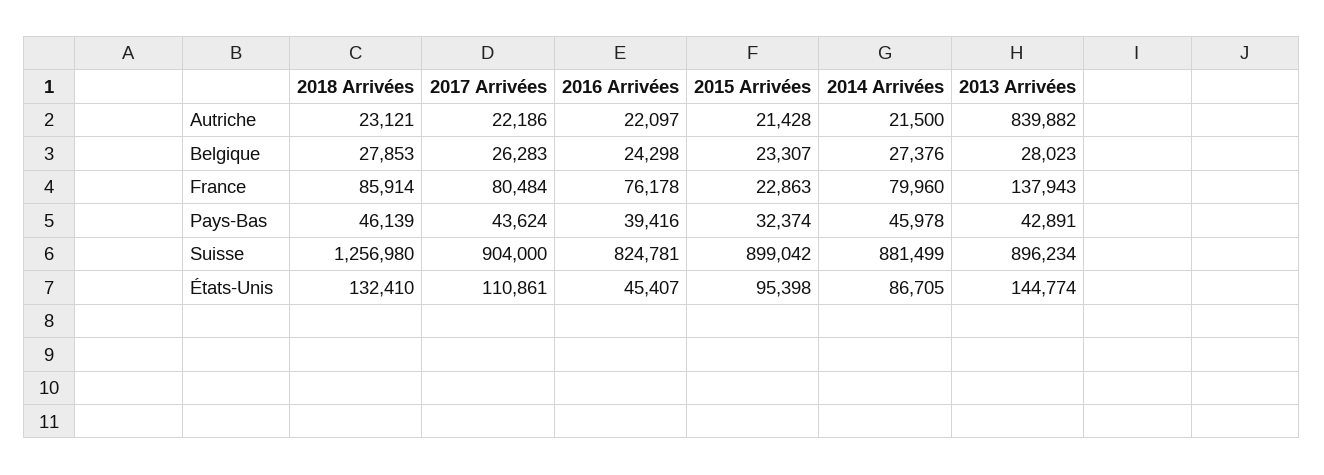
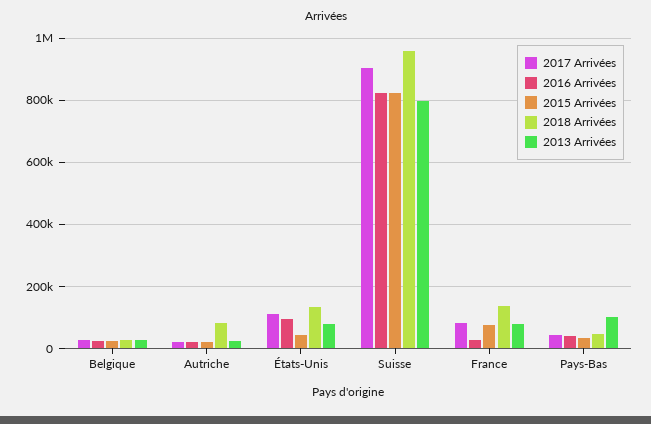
2018 Arrivées, Autriche: 23121 -> 80000
2014 Arrivées, Autriche: 21500 -> none
2013 Arrivées, Autriche: 839882 -> 20000
2014 Arrivées, Belgique: 27376 -> none
2018 Arrivées, France: 85914 -> 140000
2016 Arrivées, France: 76178 -> 20000
2015 Arrivées, France: 22863 -> 80000
2014 Arrivées, France: 79960 -> none
2013 Arrivées, France: 137943 -> 80000
2014 Arrivées, Pays-Bas: 45978 -> none
2013 Arrivées, Pays-Bas: 42891 -> 100000
2018 Arrivées, Suisse: 1256980 -> 960000
2015 Arrivées, Suisse: 899042 -> 820000
2014 Arrivées, Suisse: 881499 -> none
2013 Arrivées, Suisse: 896234 -> 800000
2016 Arrivées, États-Unis: 45407 -> 100000
2015 Arrivées, États-Unis: 95398 -> 40000
2014 Arrivées, États-Unis: 86705 -> none
2013 Arrivées, États-Unis: 144774 -> 80000

